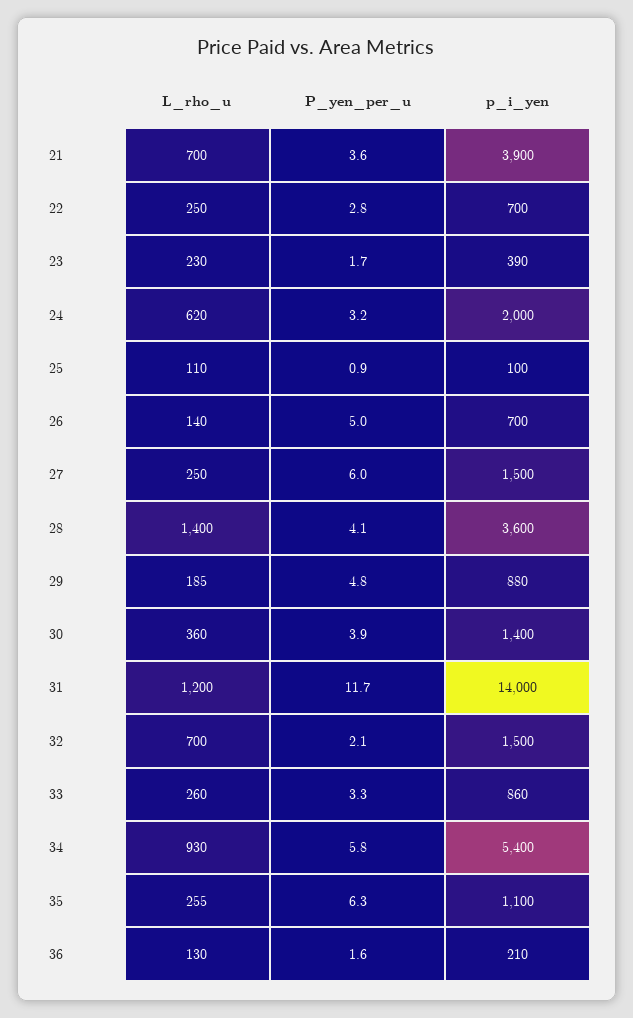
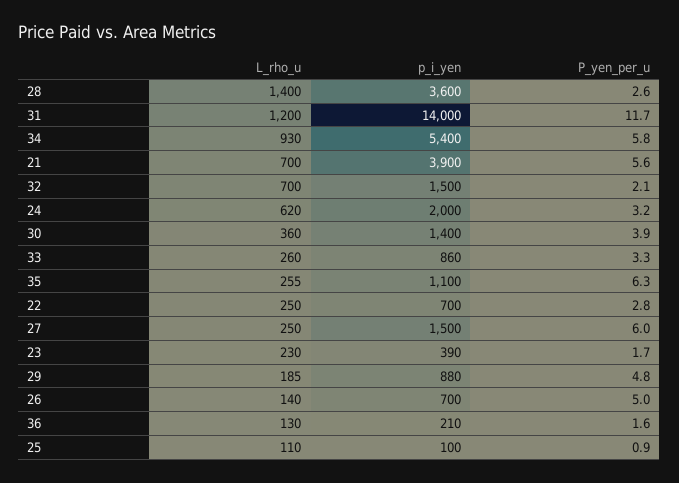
P_yen_per_u, 21: 3.6 -> 5.6
P_yen_per_u, 28: 4.1 -> 2.6

